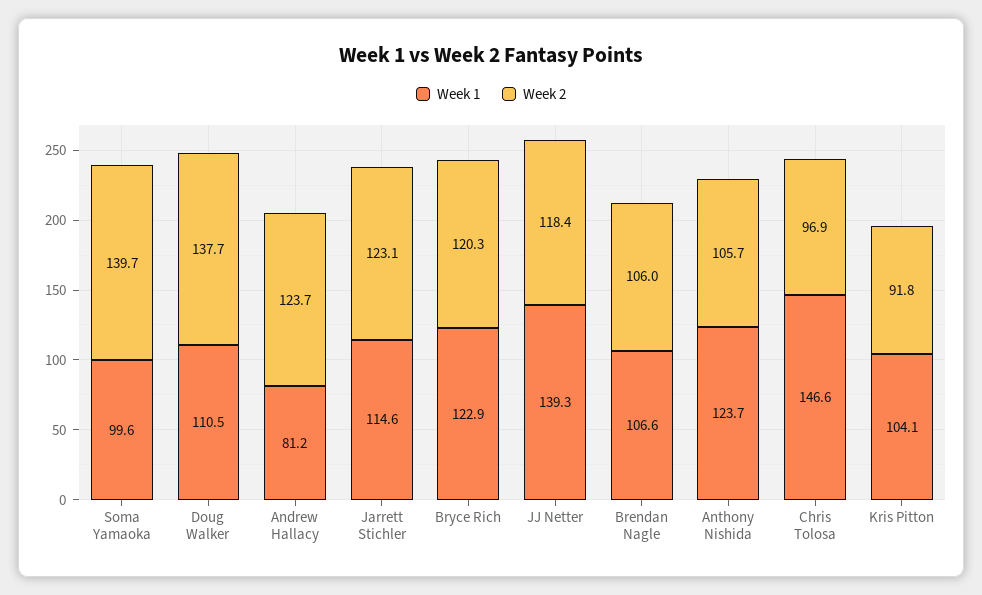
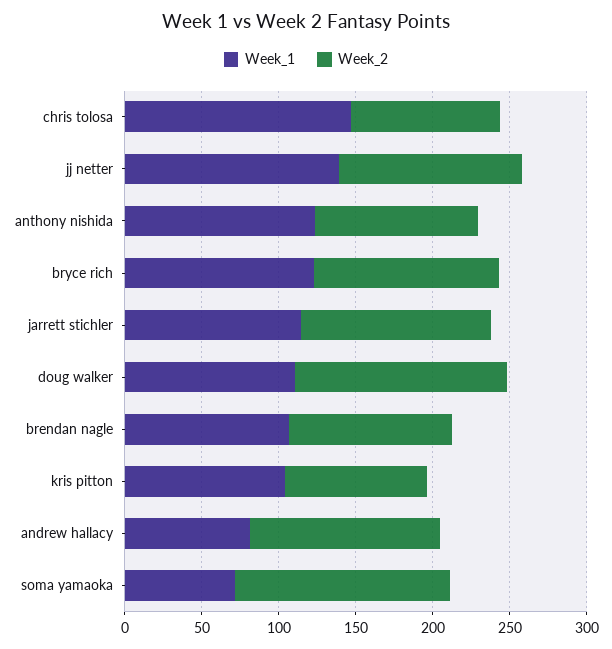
Week 1, Soma Yamaoka: 99.6 -> 70

